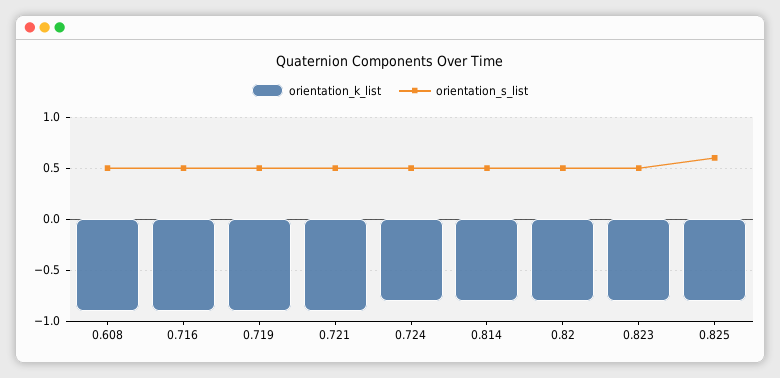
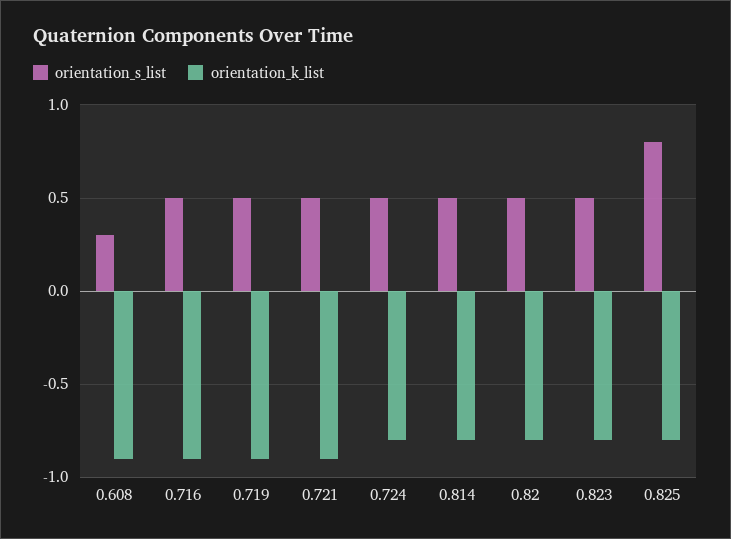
orientation_s_list, 0.608: 0.5 -> 0.3
orientation_s_list, 0.825: 0.6 -> 0.8

